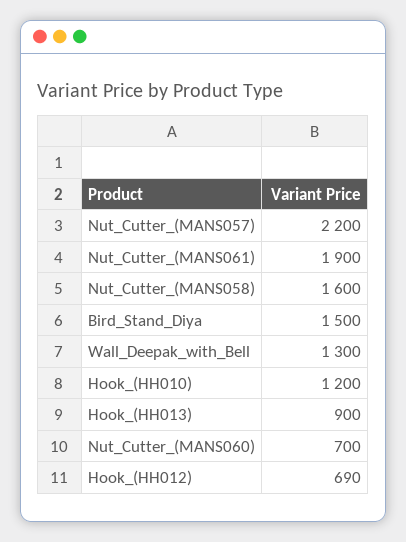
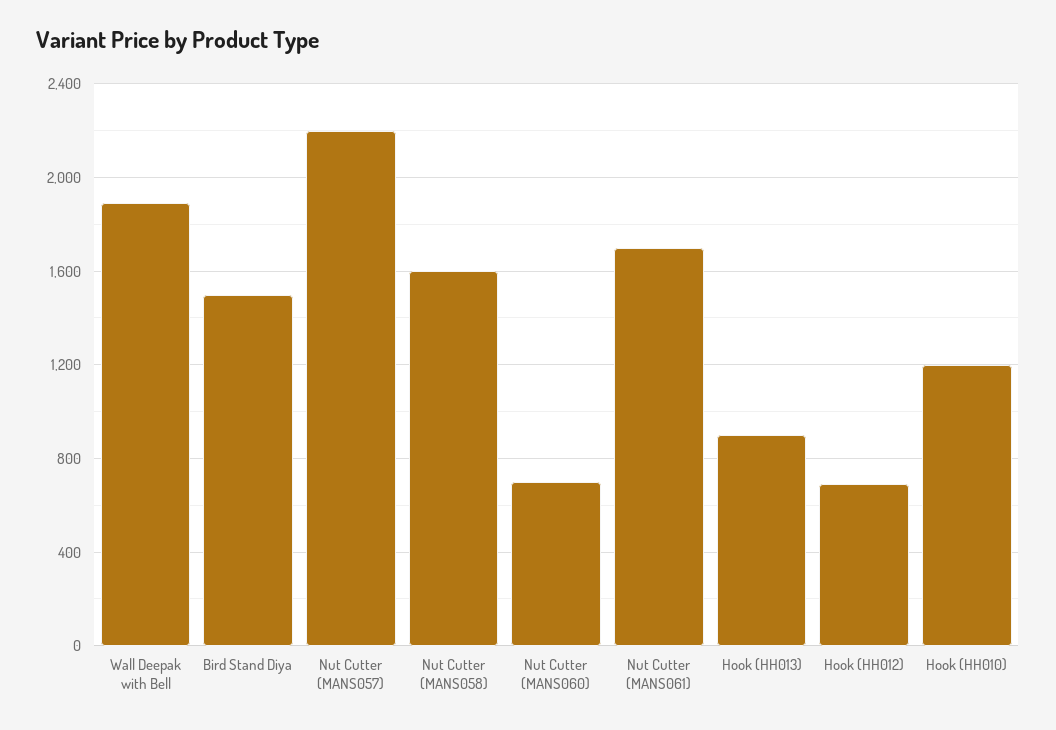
Nut_Cutter_(MANS061): 1900 -> 1700
Wall_Deepak_with_Bell: 1300 -> 1900

